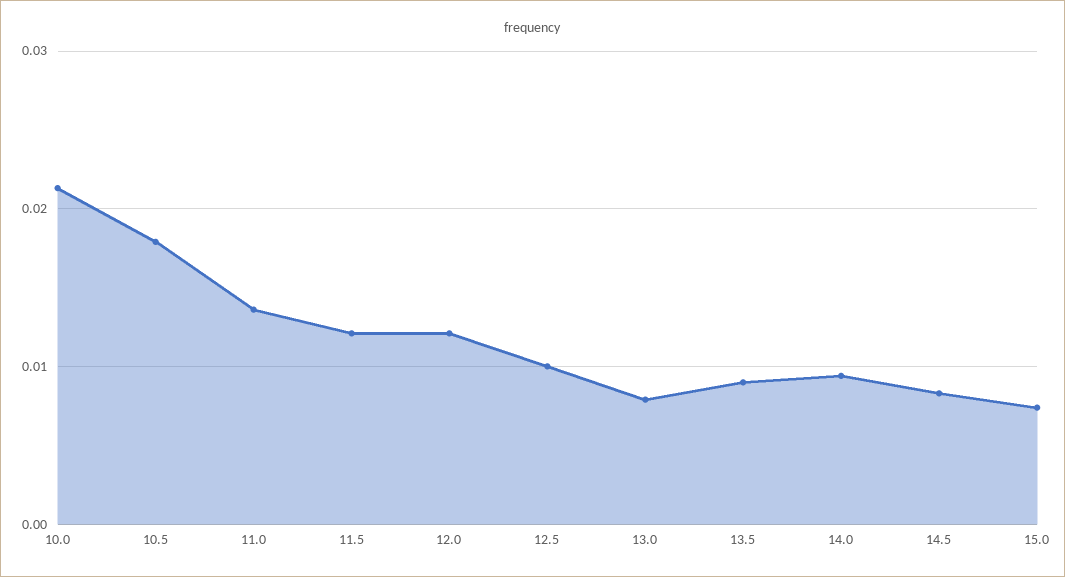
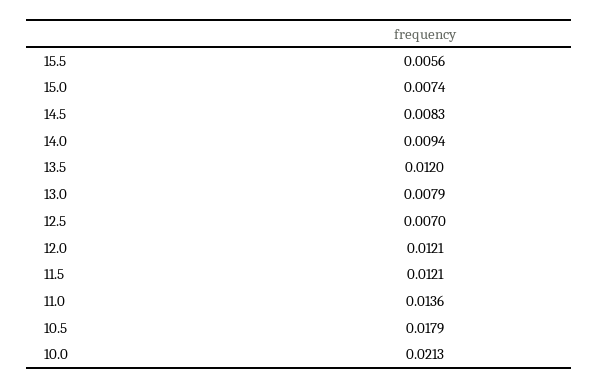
12.5: 0.01 -> 0.007
13.5: 0.009 -> 0.012
15.5: none -> 0.0056

